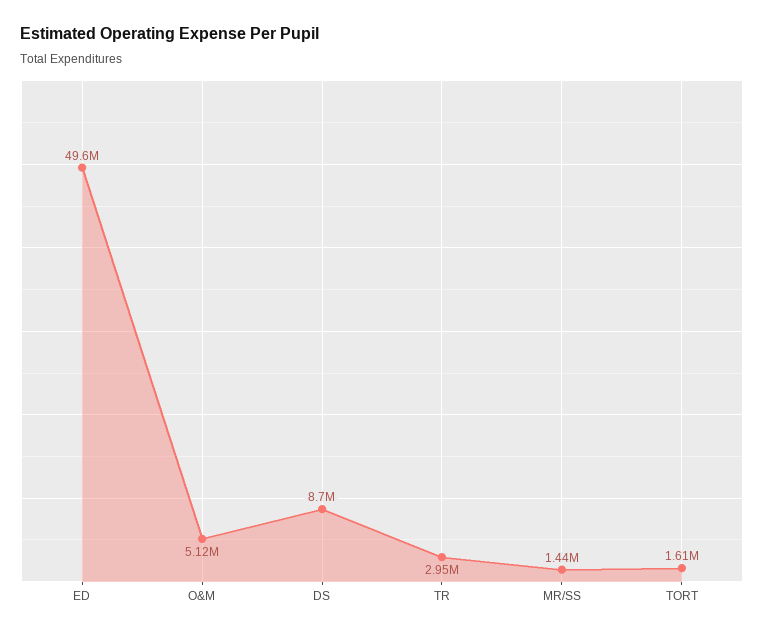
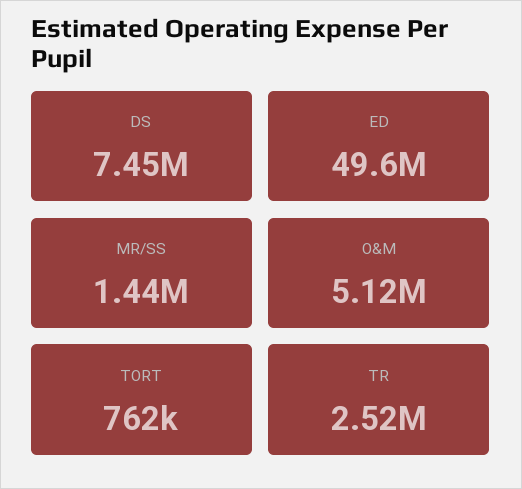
DS: 8700000 -> 7450000
TR: 2950000 -> 2520000
TORT: 1610000 -> 762000

